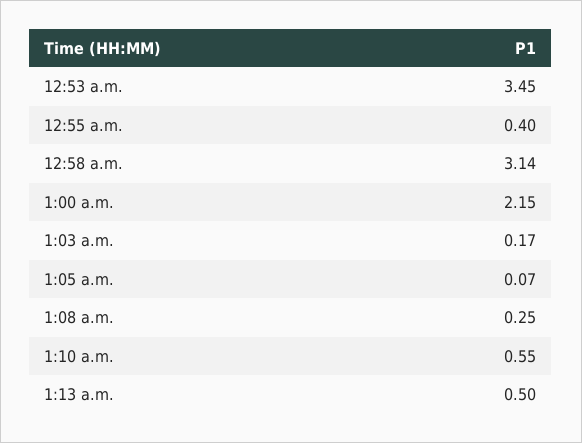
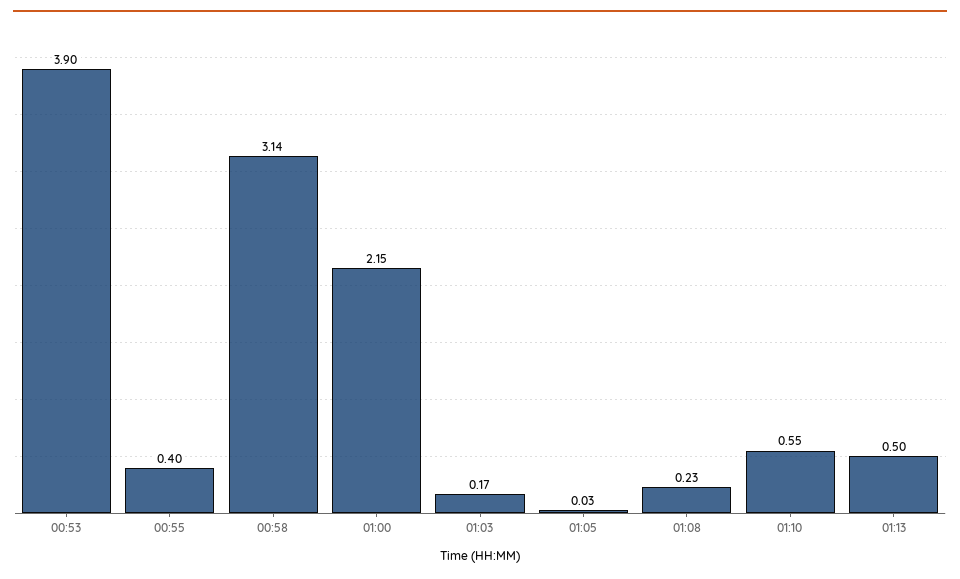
12:53 a.m.: 3.45 -> 3.9
1:05 a.m.: 0.07 -> 0.03
1:08 a.m.: 0.25 -> 0.23

